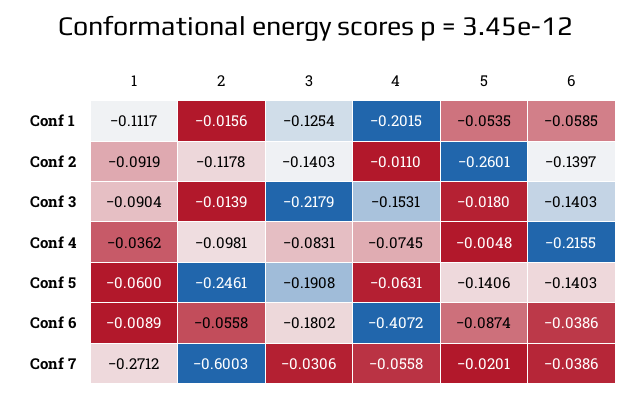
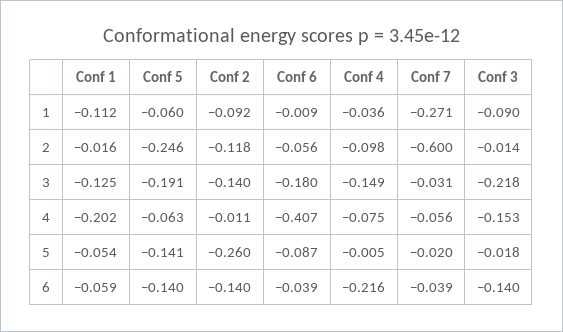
3, Conf 4: -0.0831 -> -0.149

